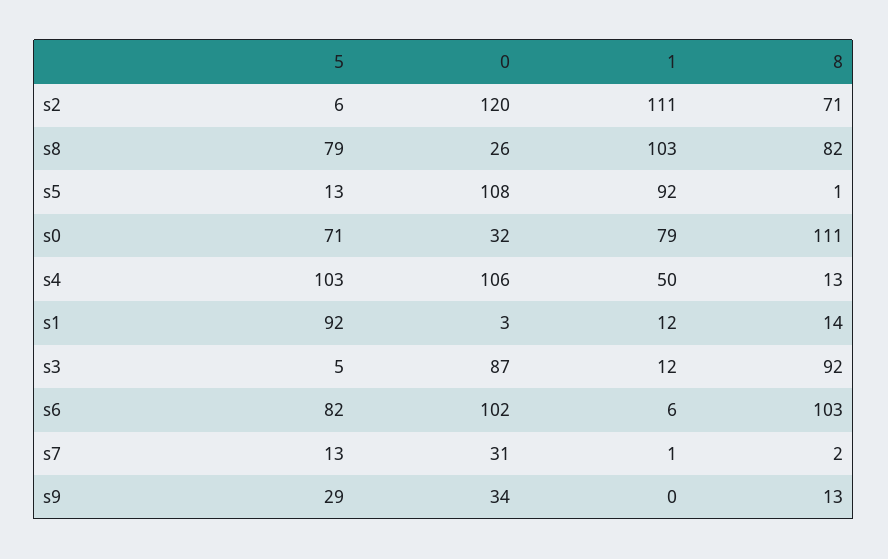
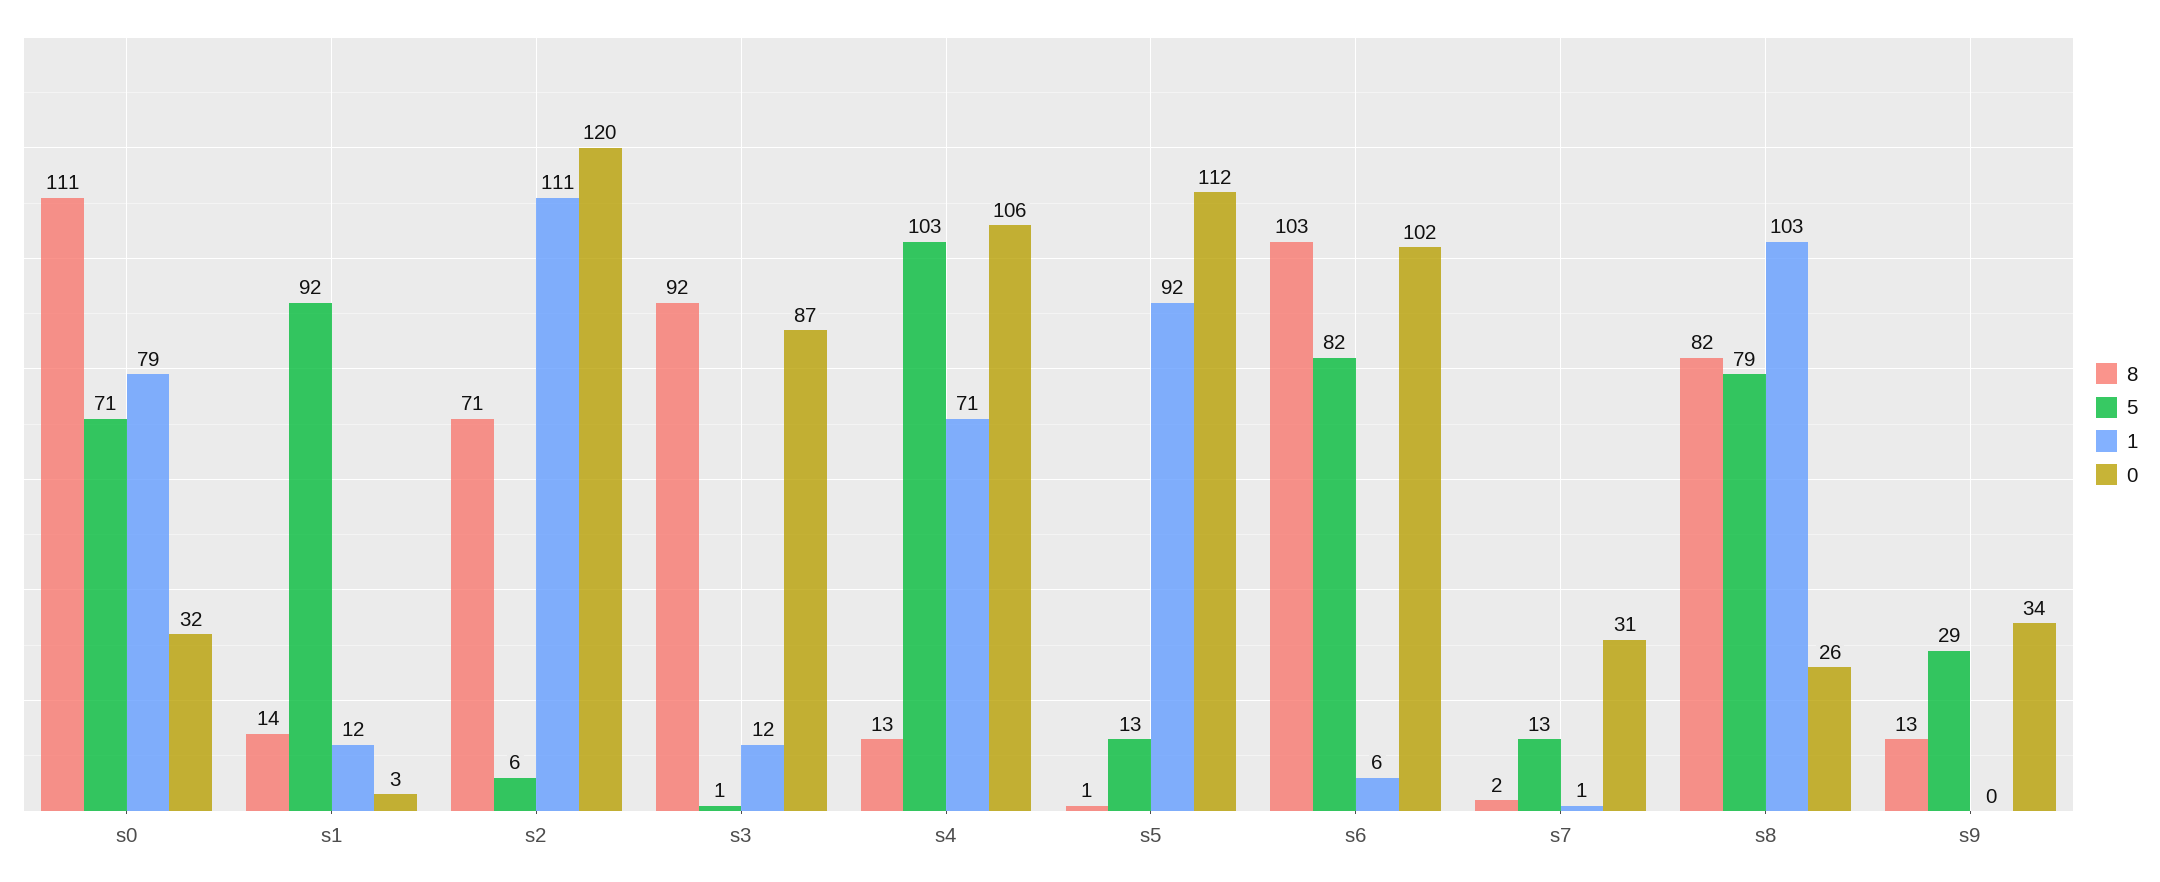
0, s5: 108 -> 112
1, s4: 50 -> 71
5, s3: 5 -> 1

